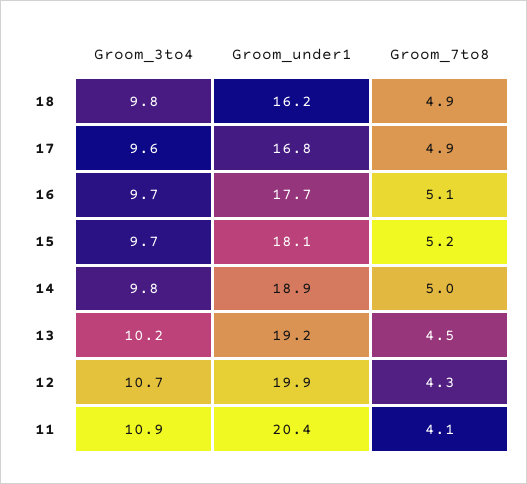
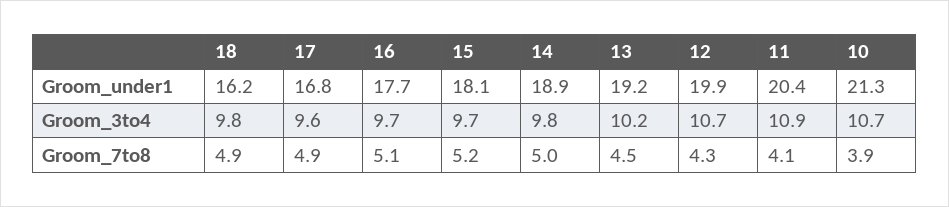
Groom_under1, 10: none -> 21.3
Groom_3to4, 10: none -> 10.7
Groom_7to8, 10: none -> 3.9

